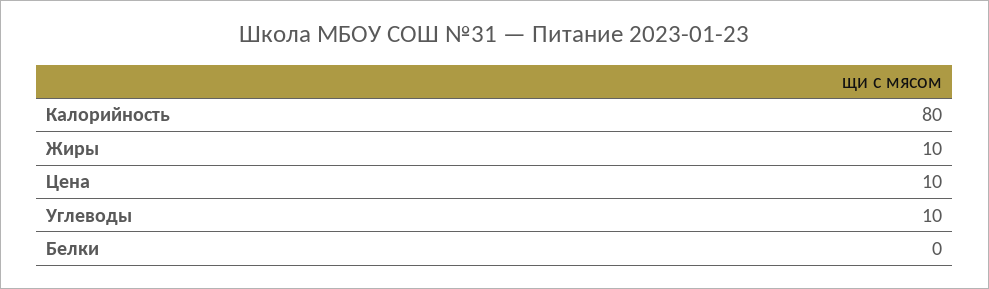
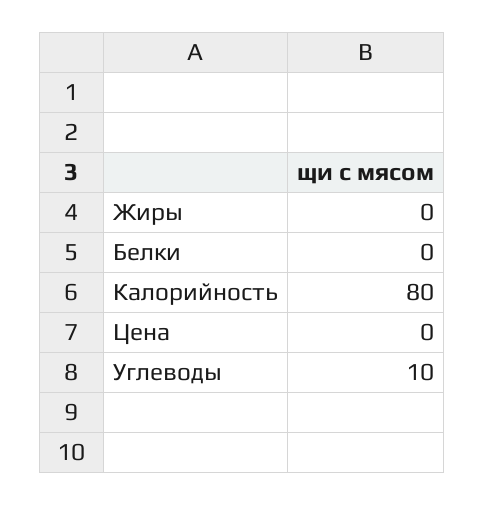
Жиры: 10 -> 0
Цена: 10 -> 0

